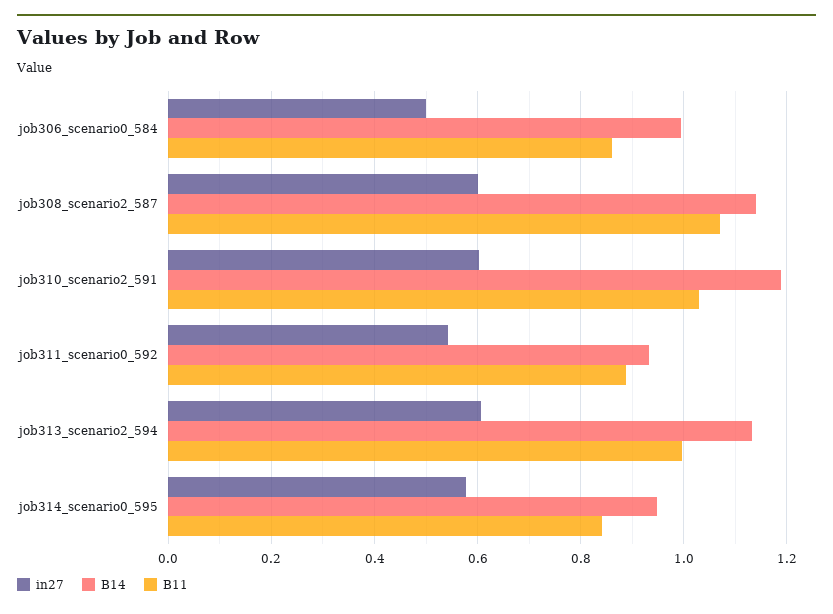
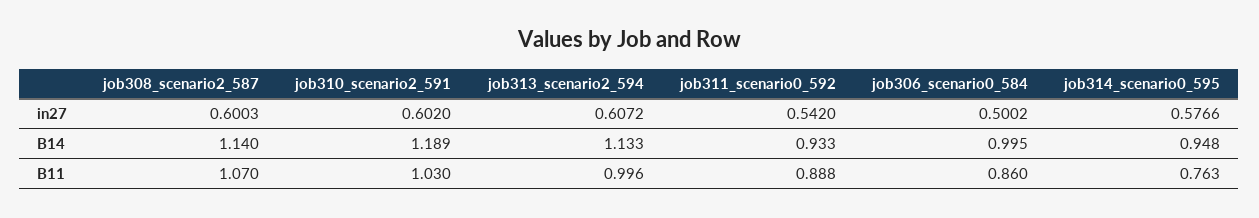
B11, job314_scenario0_595: 0.84 -> 0.763

